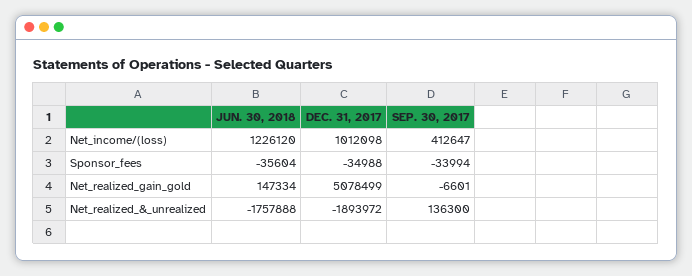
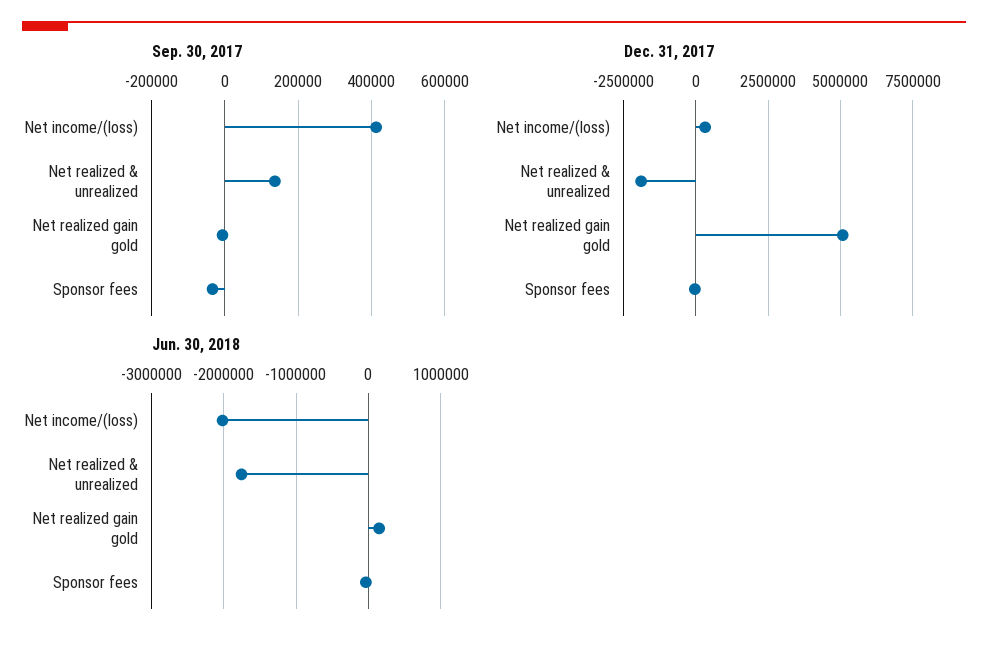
JUN. 30, 2018, Net_income/(loss): 1226120 -> -2000000
DEC. 31, 2017, Net_income/(loss): 1012098 -> 250000

